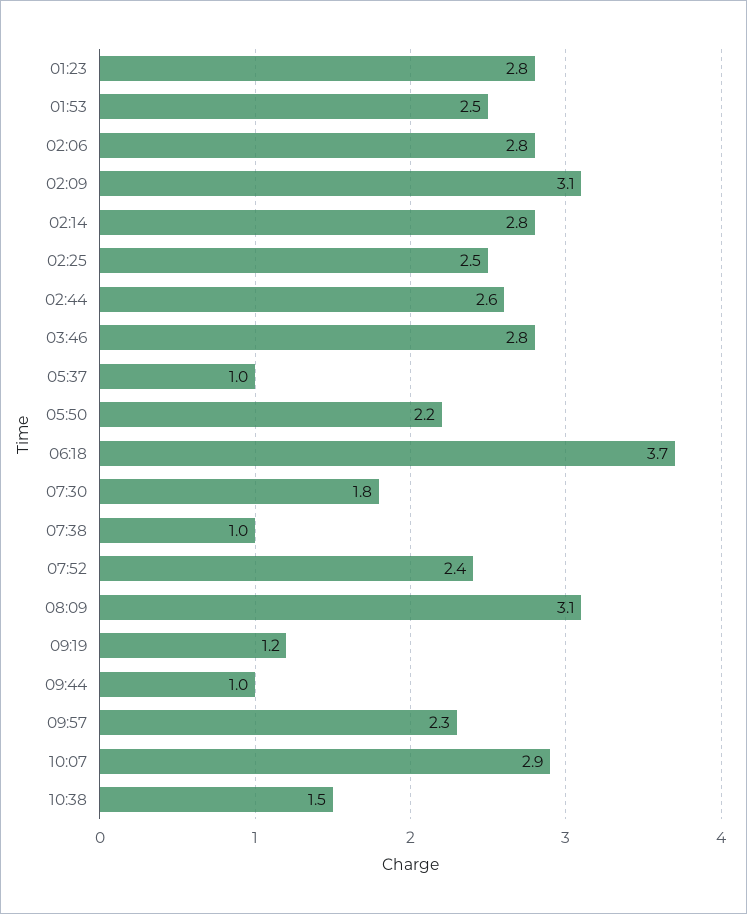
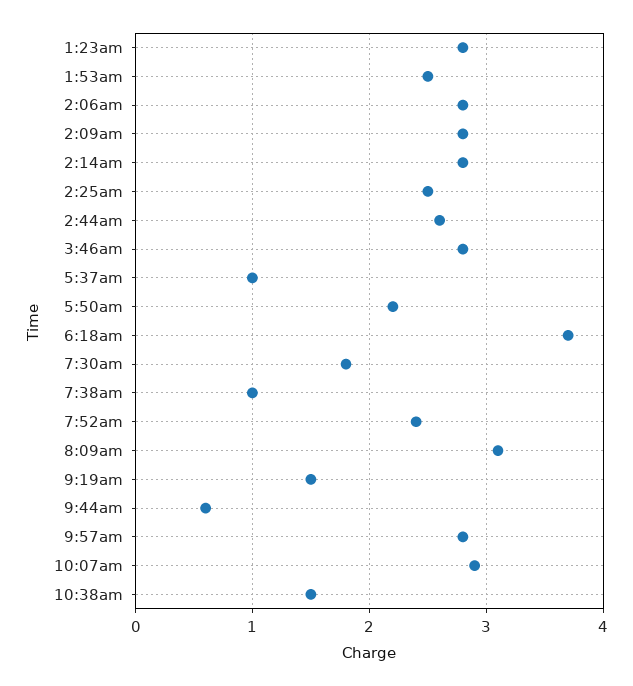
02:09: 3.1 -> 2.8
09:19: 1.2 -> 1.5
09:44: 1 -> 0.6
09:57: 2.3 -> 2.8

